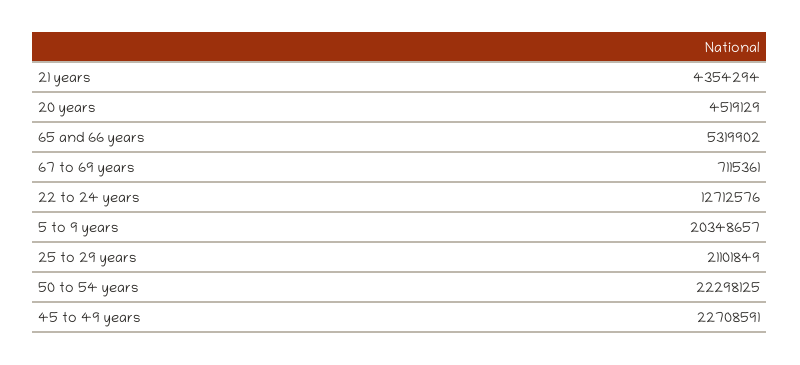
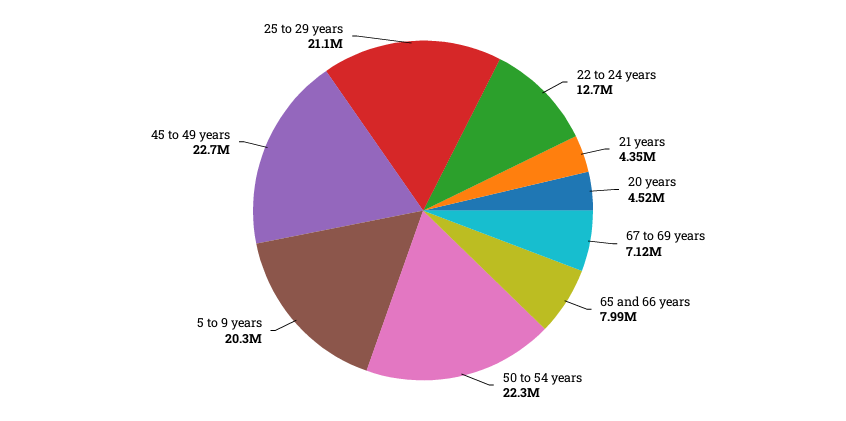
65 and 66 years: 5319902 -> 7990000

